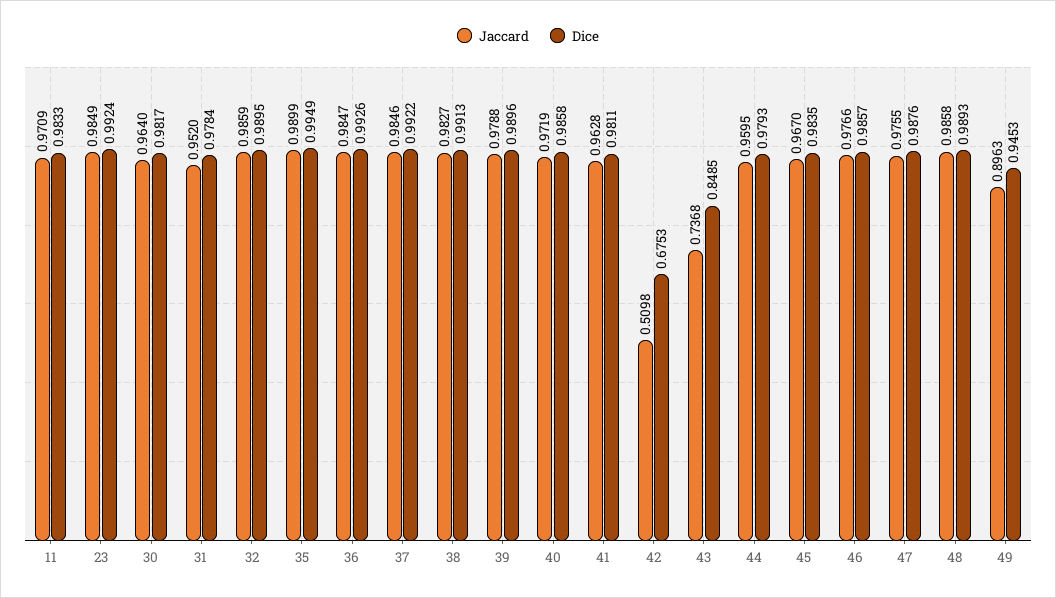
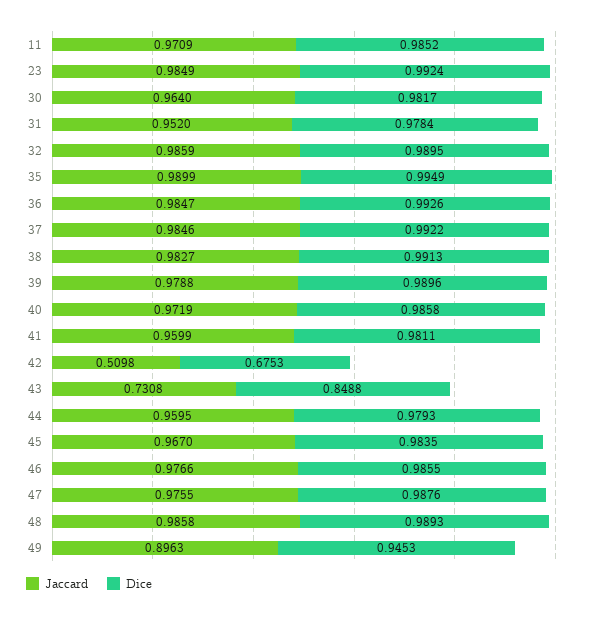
Dice, 11: 0.9833 -> 0.9852
Jaccard, 41: 0.9628 -> 0.9599
Jaccard, 43: 0.7368 -> 0.7308
Dice, 43: 0.8485 -> 0.8488
Dice, 46: 0.9857 -> 0.9855

